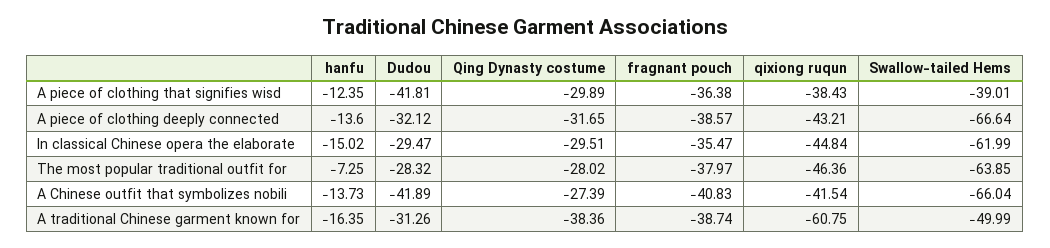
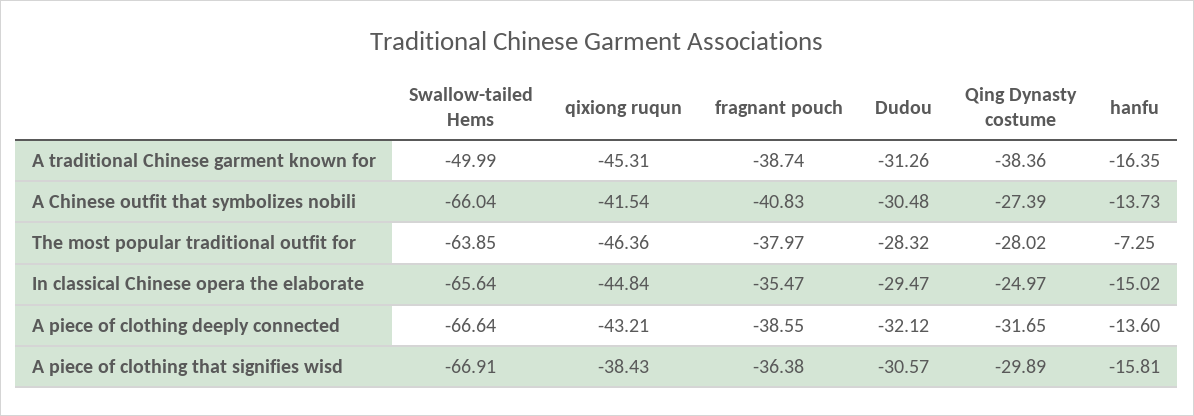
hanfu, A piece of clothing that signifies wisd: -12.35 -> -15.81
Dudou, A piece of clothing that signifies wisd: -41.81 -> -30.57
Swallow-tailed Hems, A piece of clothing that signifies wisd: -39.01 -> -66.91
fragnant pouch, A piece of clothing deeply connected: -38.57 -> -38.55
Qing Dynasty costume, In classical Chinese opera the elaborate: -29.51 -> -24.97
Swallow-tailed Hems, In classical Chinese opera the elaborate: -61.99 -> -65.64
Dudou, A Chinese outfit that symbolizes nobili: -41.89 -> -30.48
qixiong ruqun, A traditional Chinese garment known for: -60.75 -> -45.31

